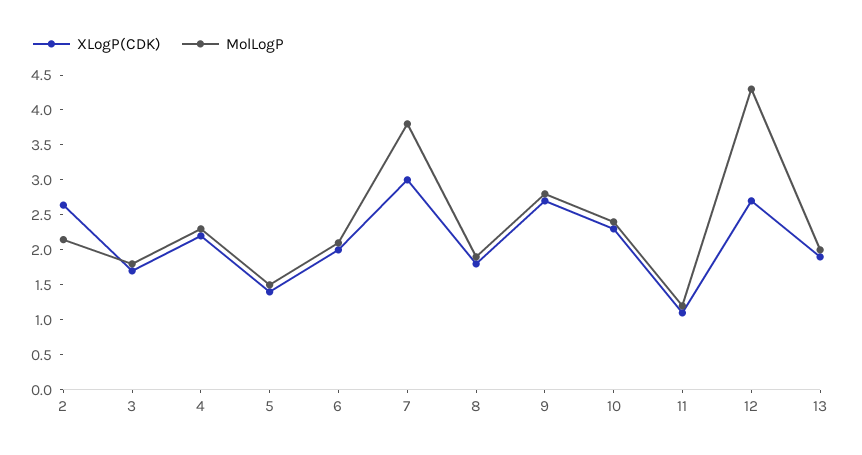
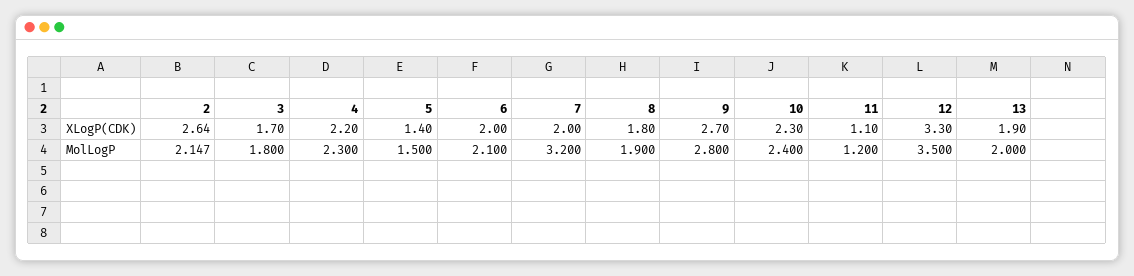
XLogP(CDK), 7: 3 -> 2
MolLogP, 7: 3.75 -> 3.2
XLogP(CDK), 12: 2.75 -> 3.3
MolLogP, 12: 4.25 -> 3.5

